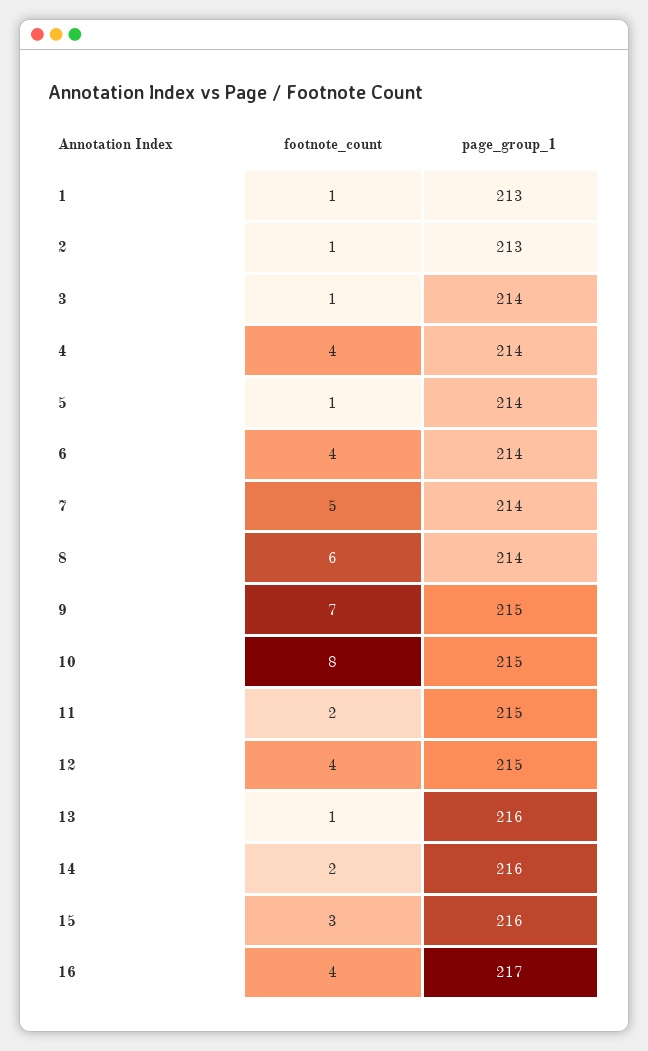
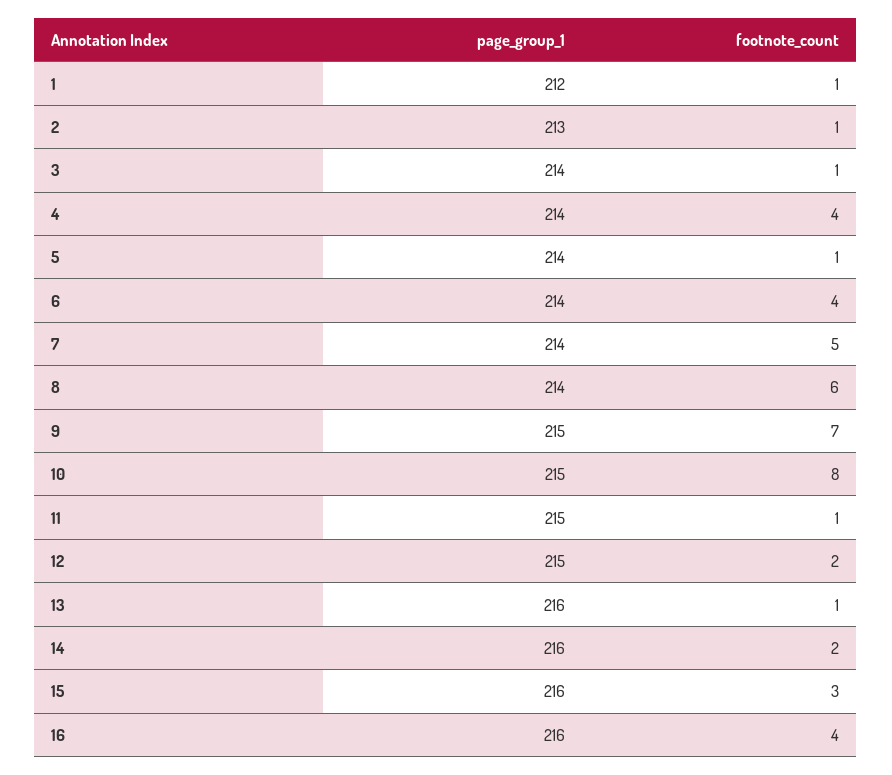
page_group_1, 1: 213 -> 212
footnote_count, 11: 2 -> 1
footnote_count, 12: 4 -> 2
page_group_1, 16: 217 -> 216

